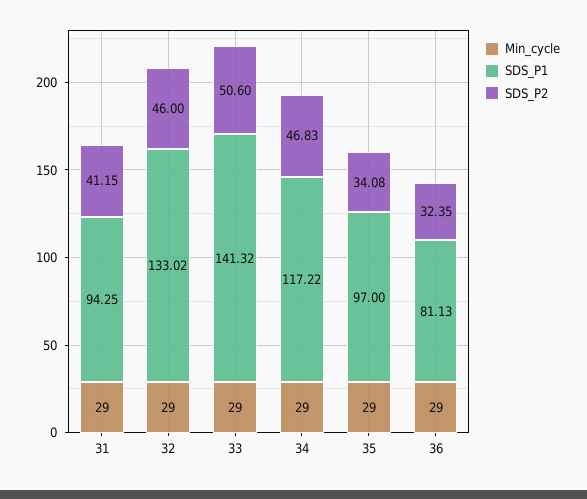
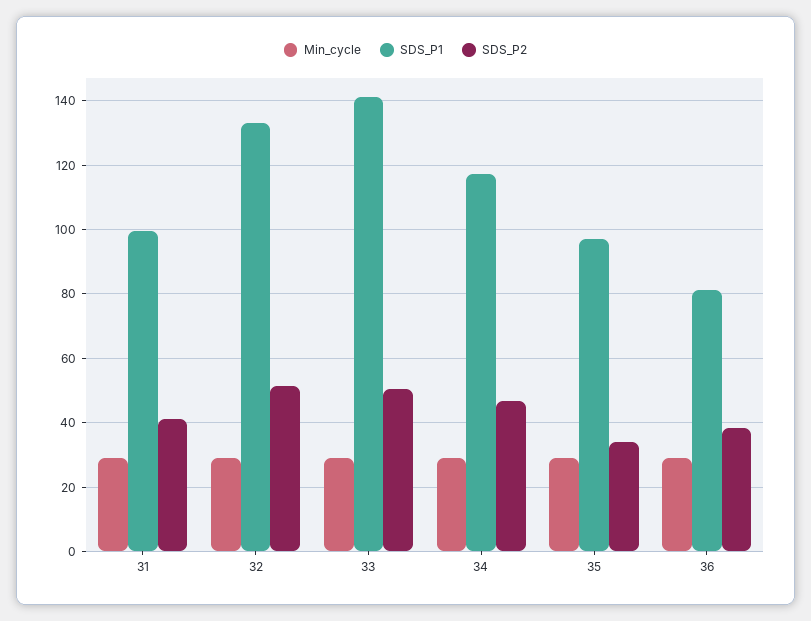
SDS_P1, 31: 94.25 -> 100
SDS_P2, 32: 46 -> 52
SDS_P2, 36: 32.35 -> 38

